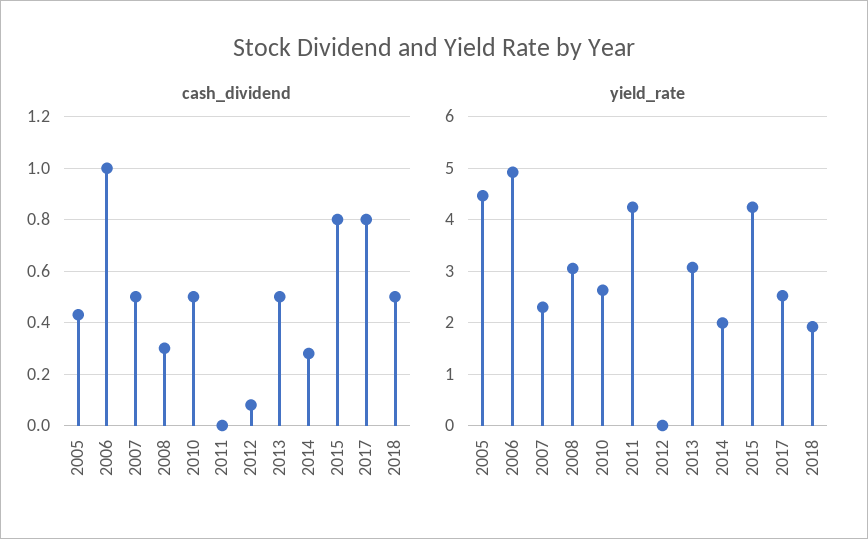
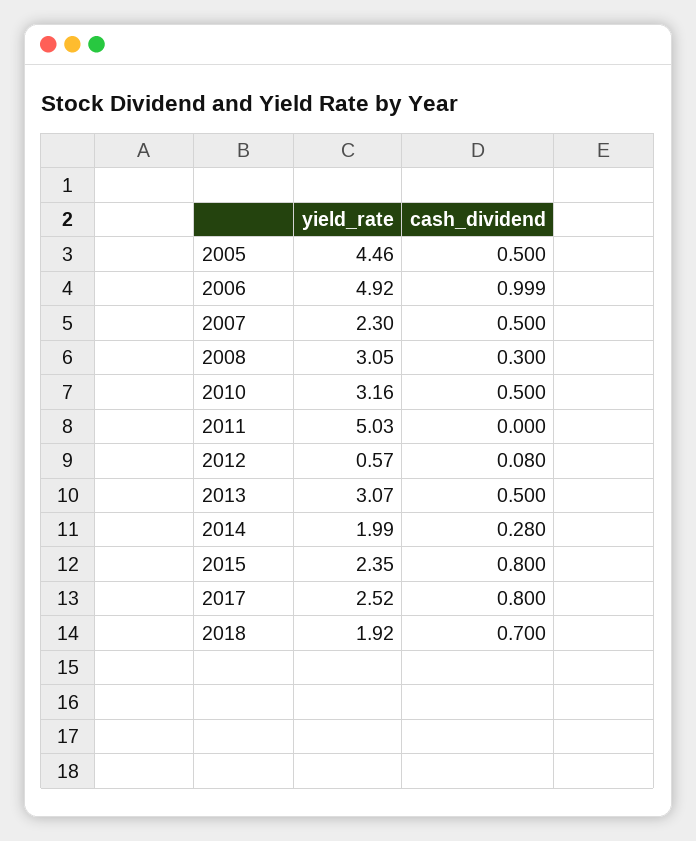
cash_dividend, 2005: 0.425 -> 0.5
cash_dividend, 2018: 0.5 -> 0.7
yield_rate, 2010: 2.6 -> 3.16
yield_rate, 2011: 4.2 -> 5.03
yield_rate, 2012: 0 -> 0.57
yield_rate, 2015: 4.2 -> 2.35

